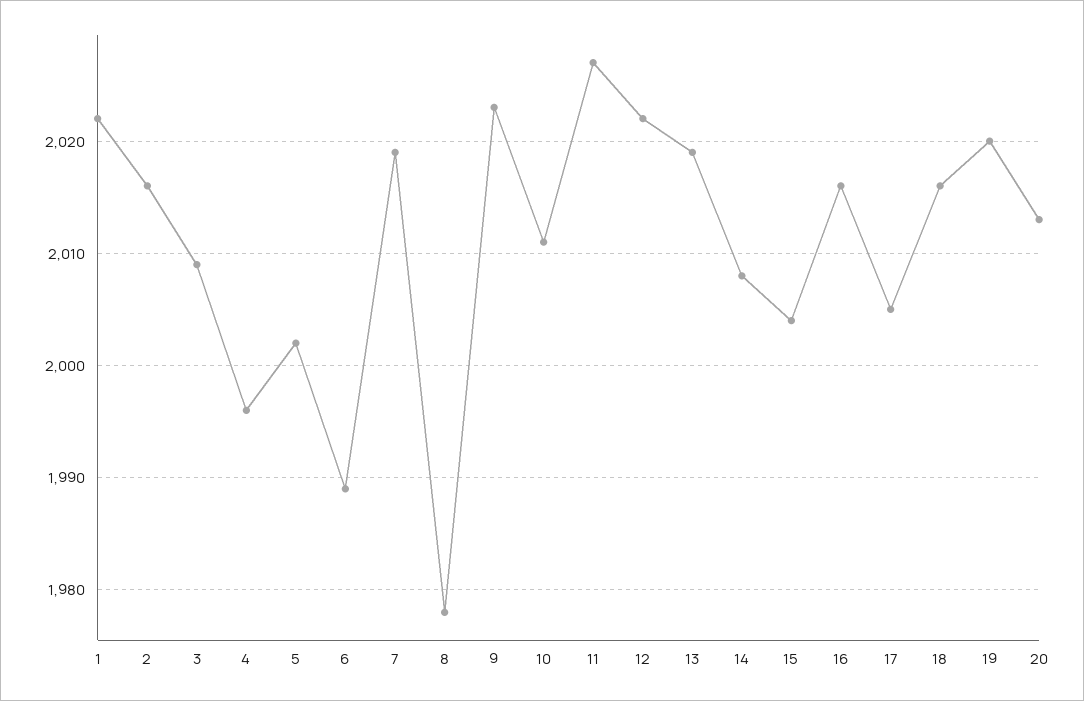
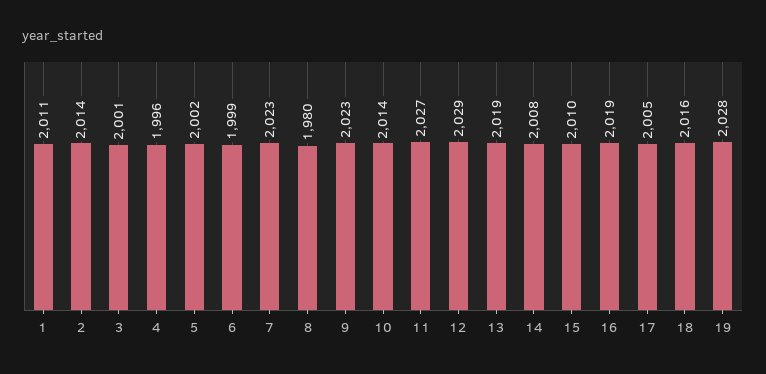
1: 2022 -> 2011
2: 2016 -> 2014
3: 2009 -> 2001
6: 1989 -> 1999
7: 2019 -> 2023
8: 1978 -> 1980
10: 2011 -> 2014
12: 2022 -> 2029
15: 2004 -> 2010
16: 2016 -> 2019
19: 2020 -> 2028
20: 2013 -> none

